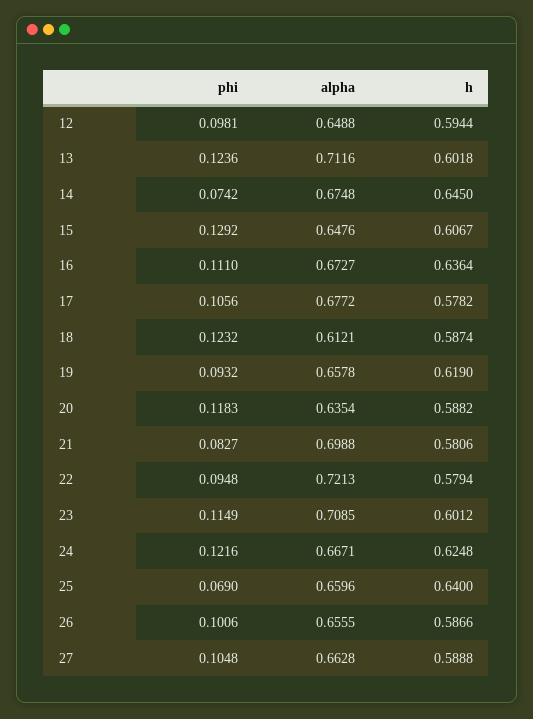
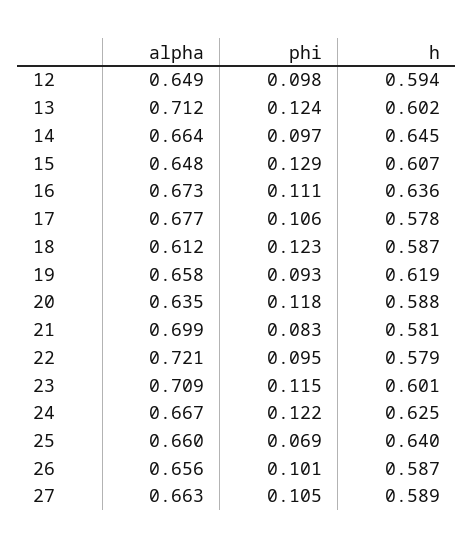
phi, 14: 0.0742 -> 0.097
alpha, 14: 0.6748 -> 0.664

